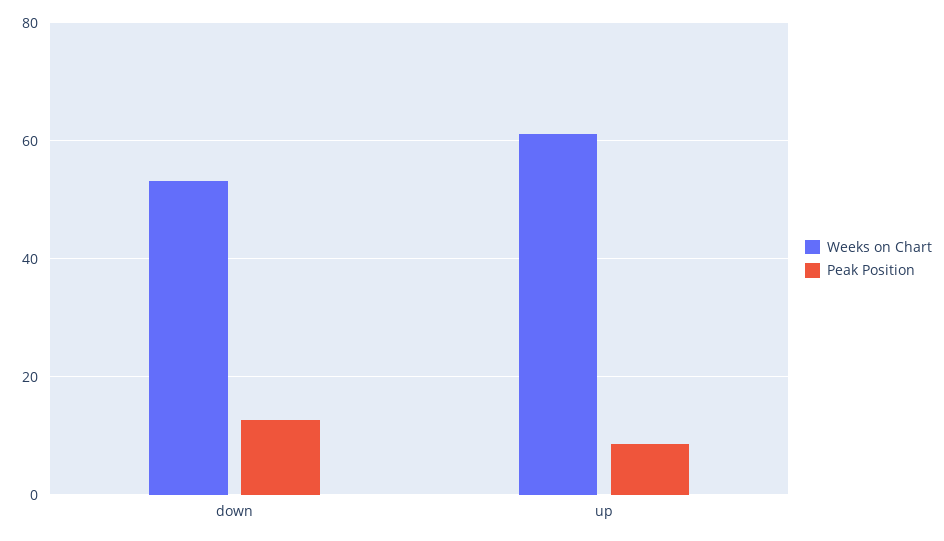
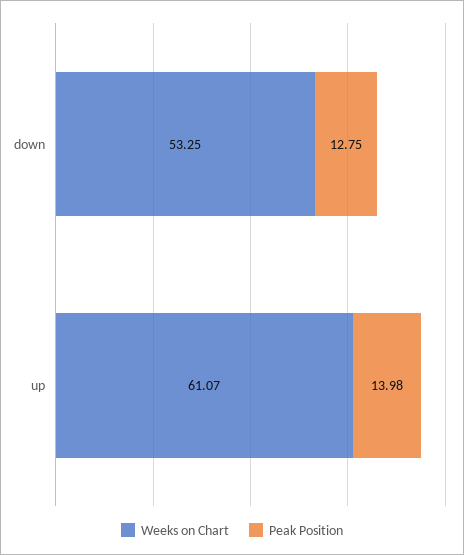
Peak Position, up: 8 -> 13.98

